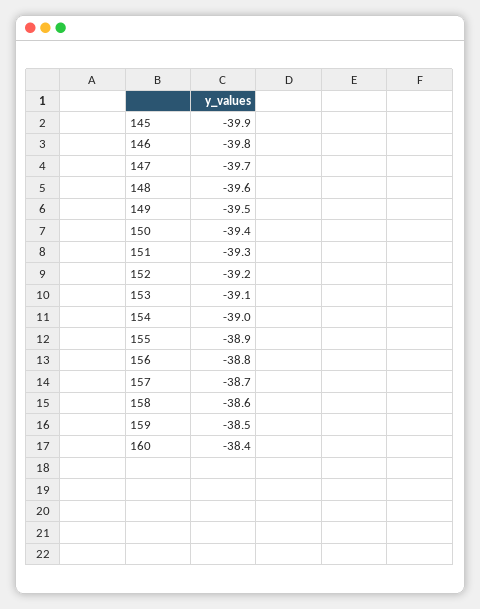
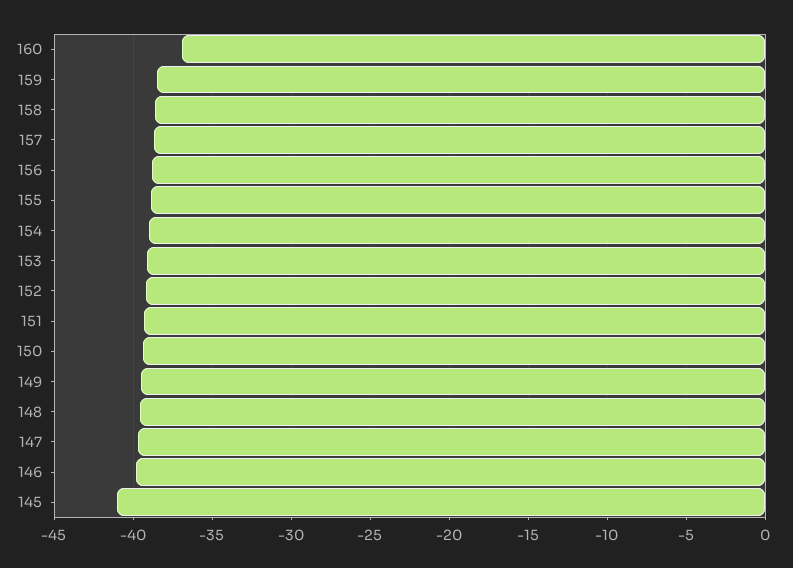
145: -39.9 -> -41
160: -38.4 -> -37

